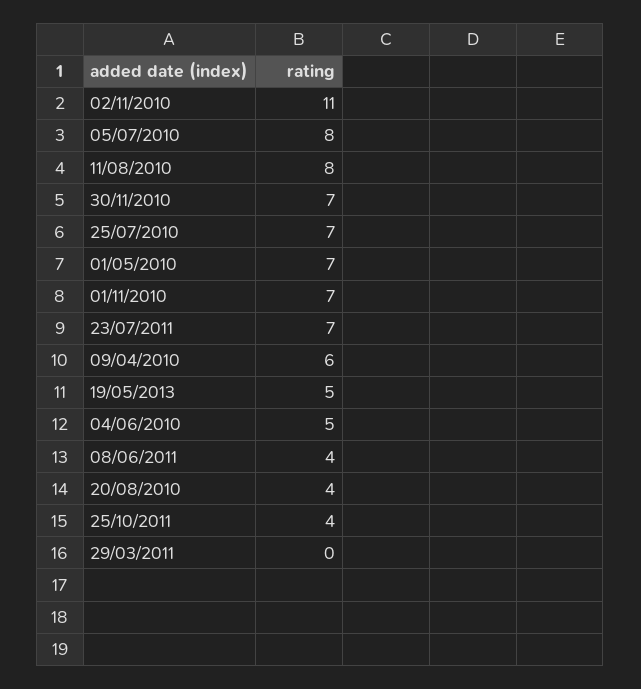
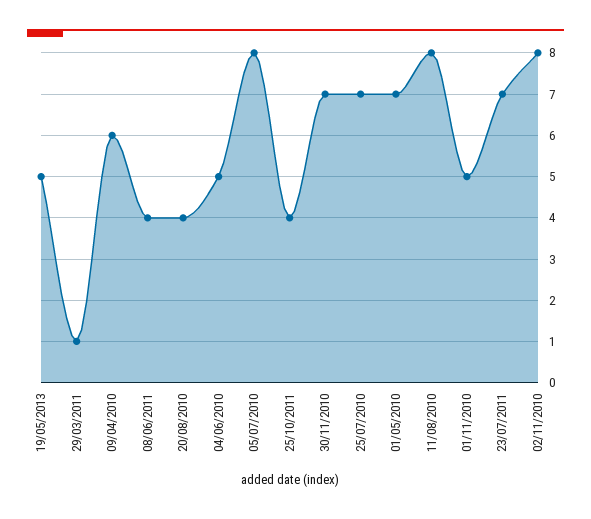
02/11/2010: 11 -> 8
01/11/2010: 7 -> 5
29/03/2011: 0 -> 1

